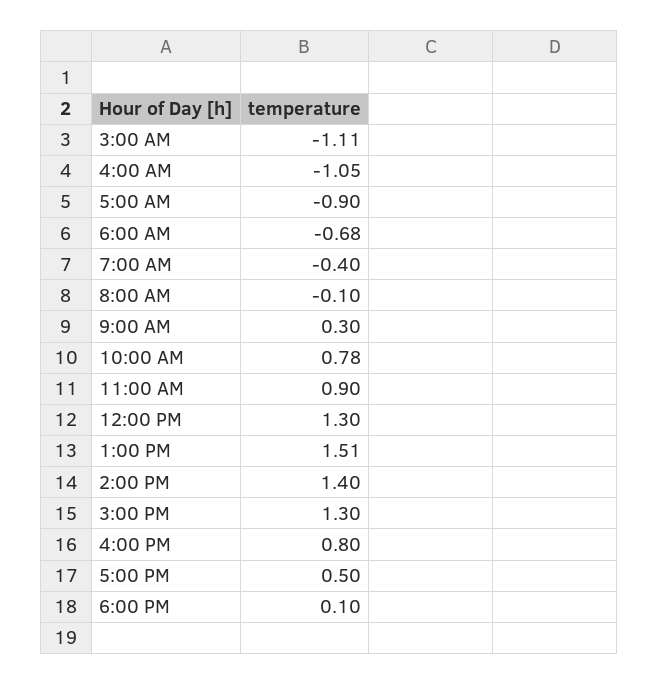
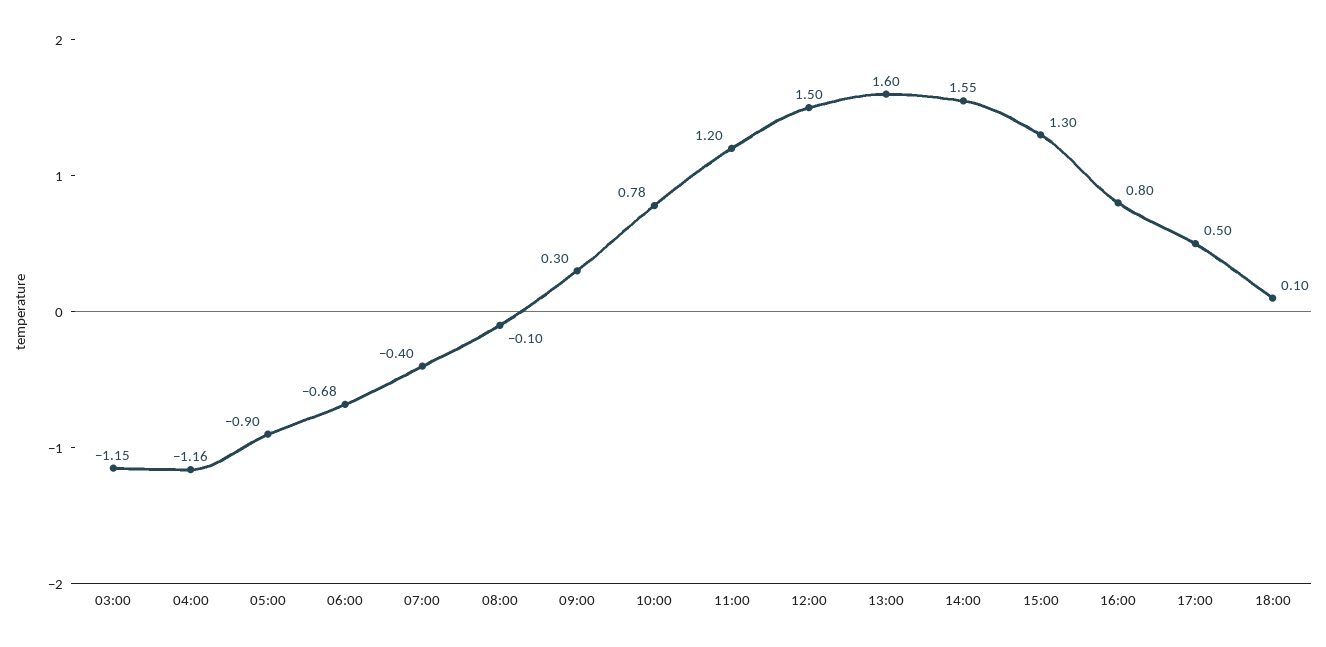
3:00 AM: -1.11 -> -1.15
4:00 AM: -1.05 -> -1.16
11:00 AM: 0.9 -> 1.2
12:00 PM: 1.3 -> 1.5
1:00 PM: 1.51 -> 1.6
2:00 PM: 1.4 -> 1.55

